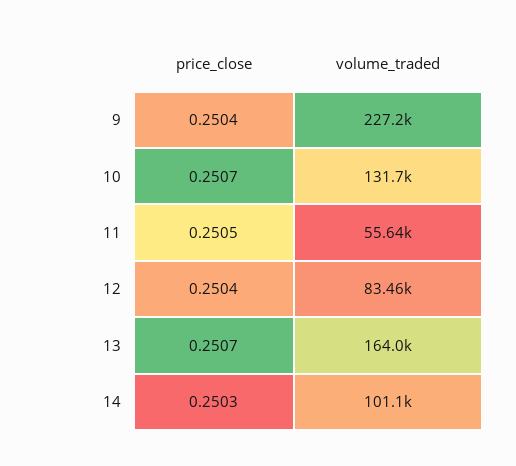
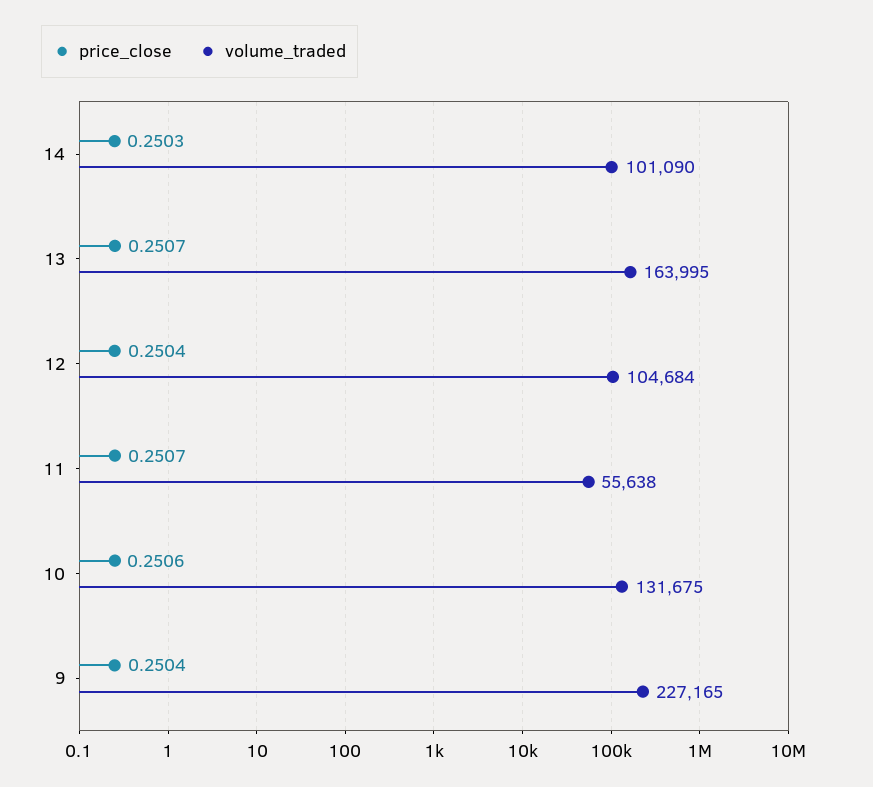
price_close, 10: 0.2507 -> 0.2506
price_close, 11: 0.2505 -> 0.2507
volume_traded, 12: 83460 -> 104684

